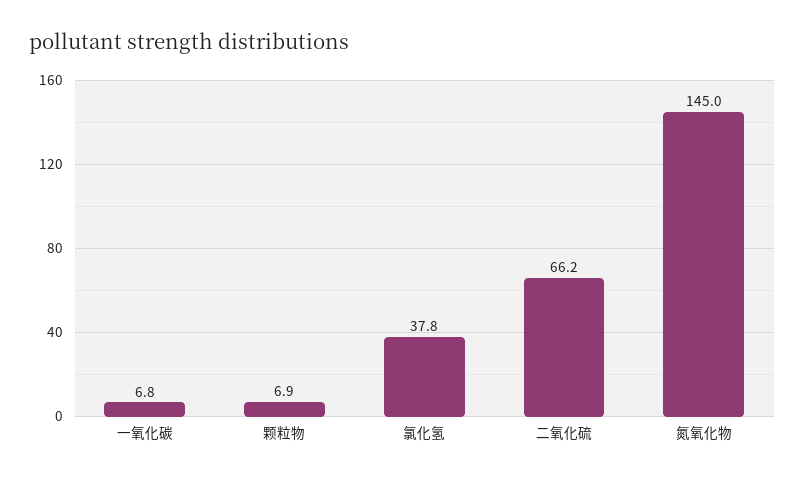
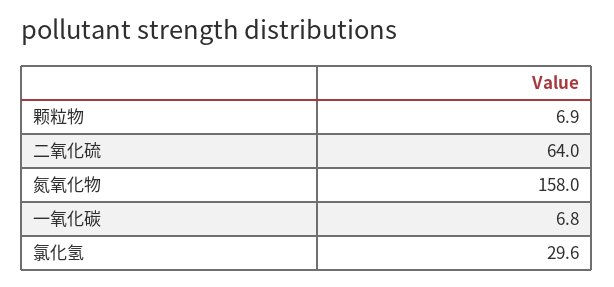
氯化氢: 37.8 -> 29.6
二氧化硫: 66.2 -> 64
氮氧化物: 145 -> 158

